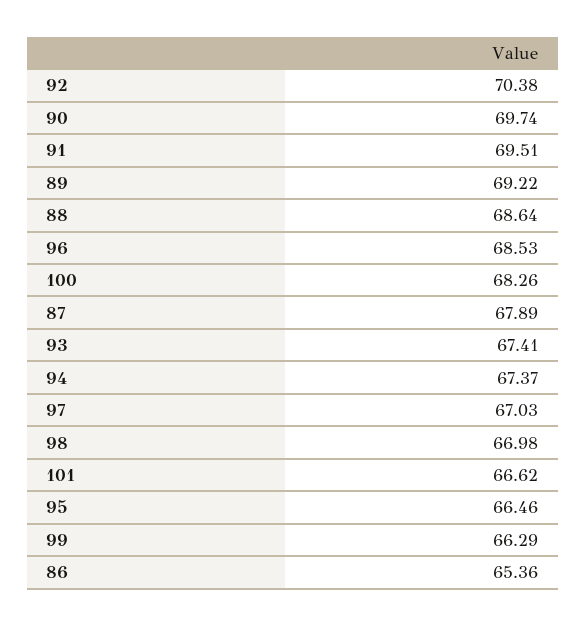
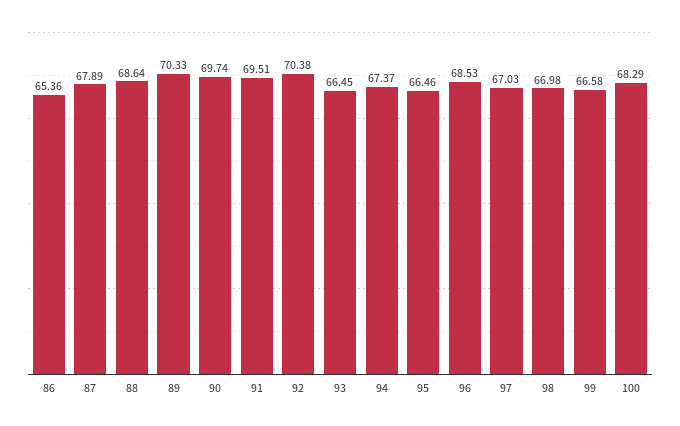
89: 69.22 -> 70.33
100: 68.26 -> 68.29
93: 67.41 -> 66.45
101: 66.62 -> none
99: 66.29 -> 66.58

